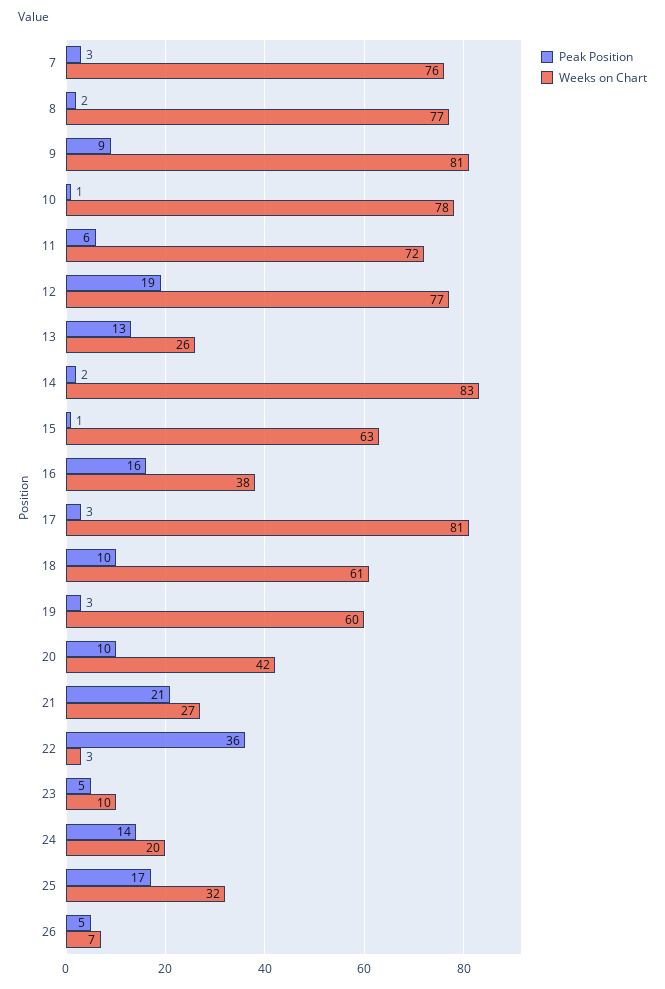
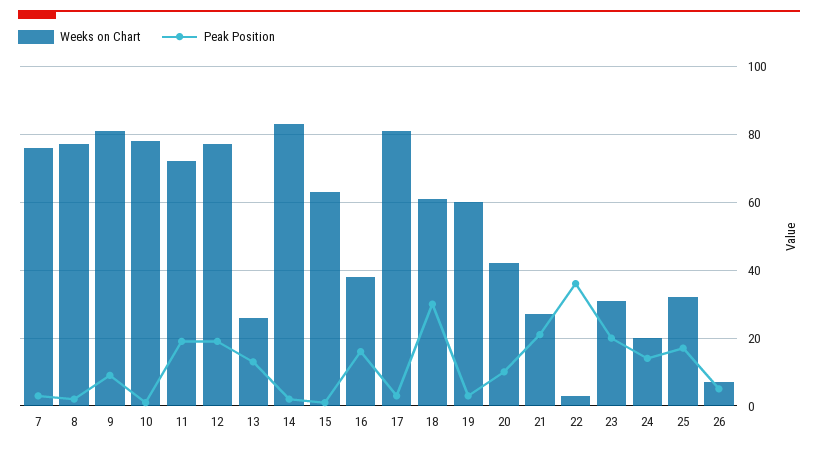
Peak Position, 11: 6 -> 20
Peak Position, 18: 10 -> 30
Peak Position, 23: 5 -> 20
Weeks on Chart, 23: 10 -> 30

